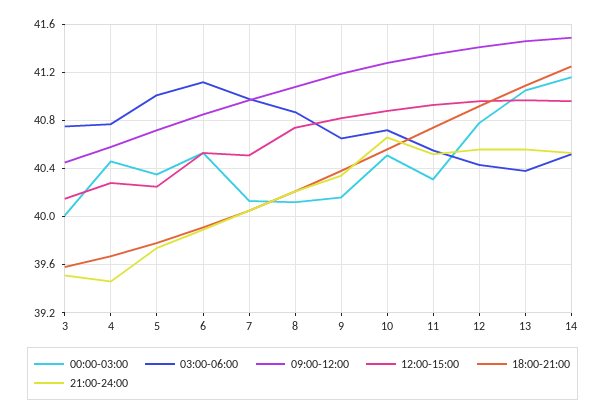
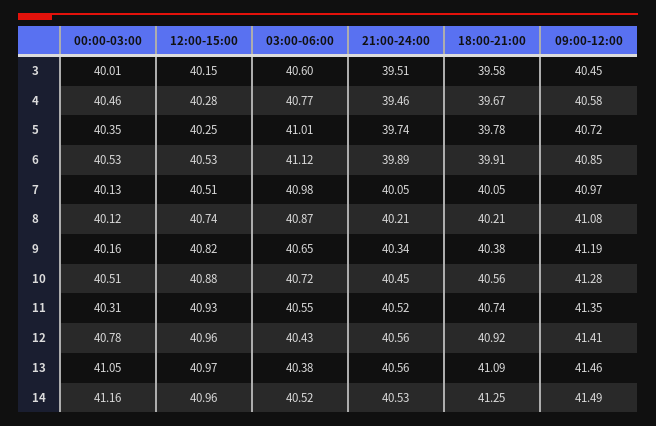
03:00-06:00, 3: 40.75 -> 40.6
21:00-24:00, 10: 40.65 -> 40.45

